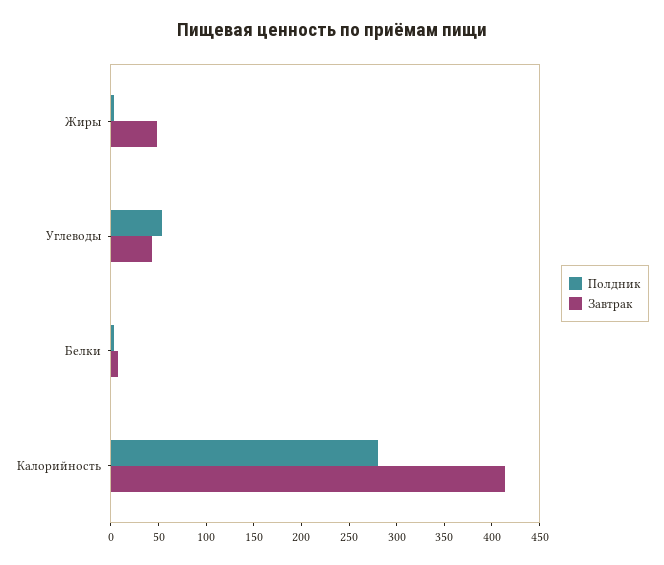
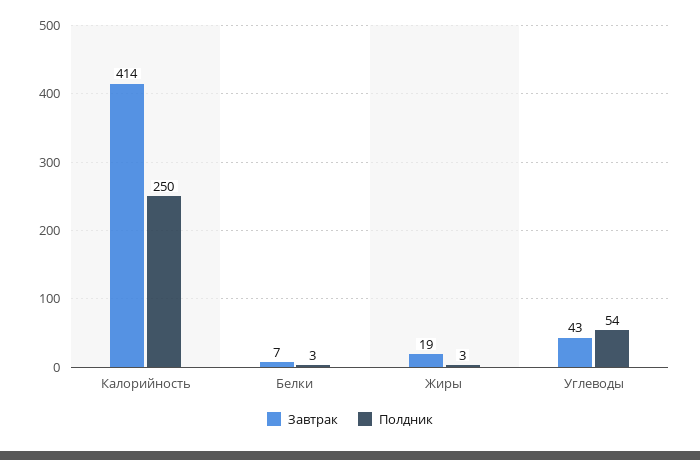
Завтрак, Жиры: 50 -> 19
Полдник, Калорийность: 280 -> 250

